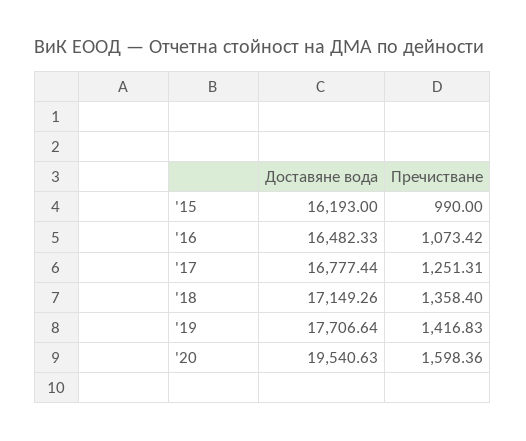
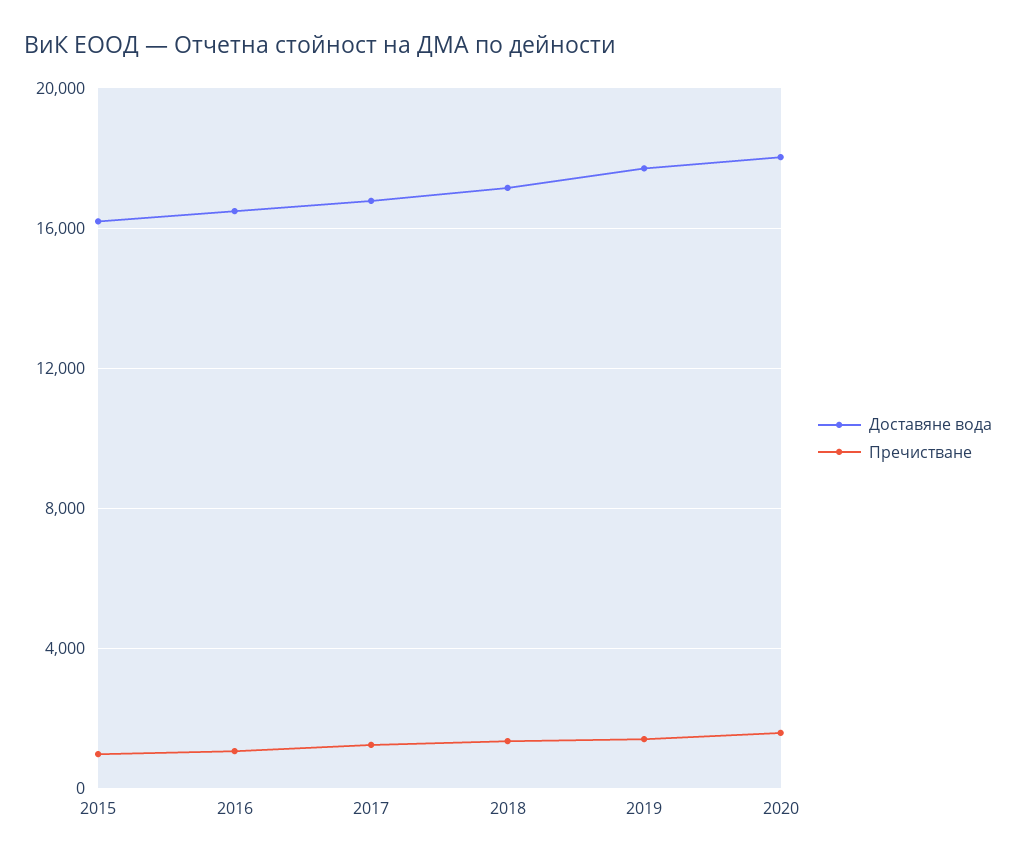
Доставяне вода, '20: 19540.63 -> 18000

